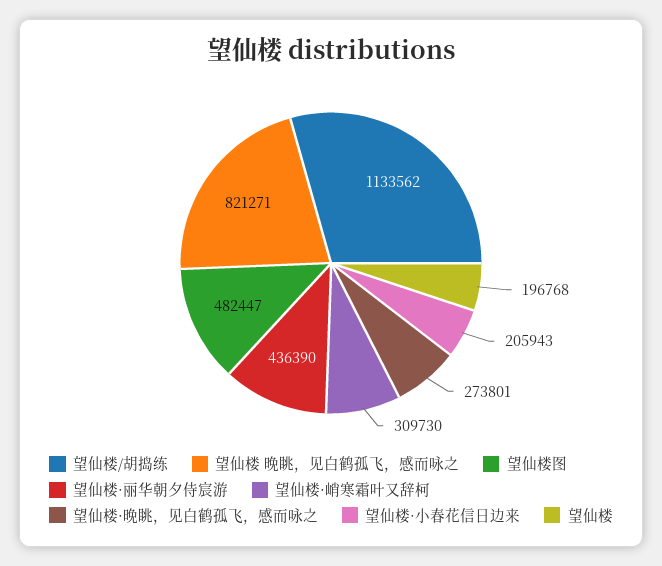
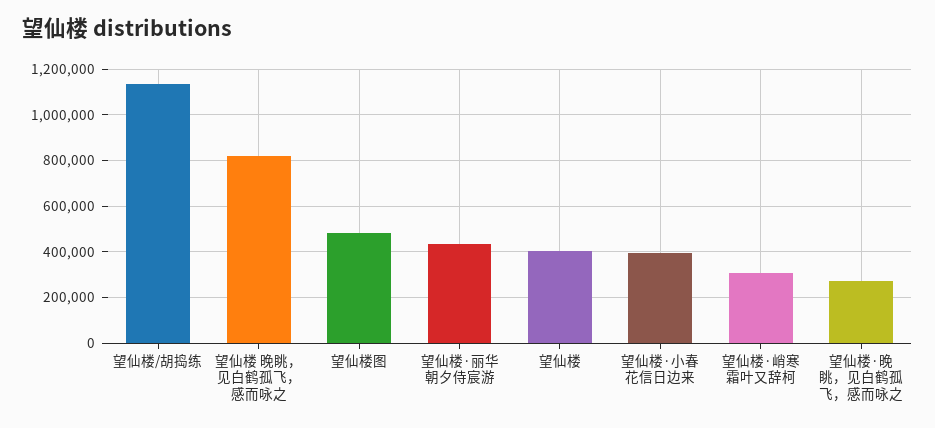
望仙楼·小春花信日边来: 205943 -> 400000
望仙楼: 196768 -> 400000

